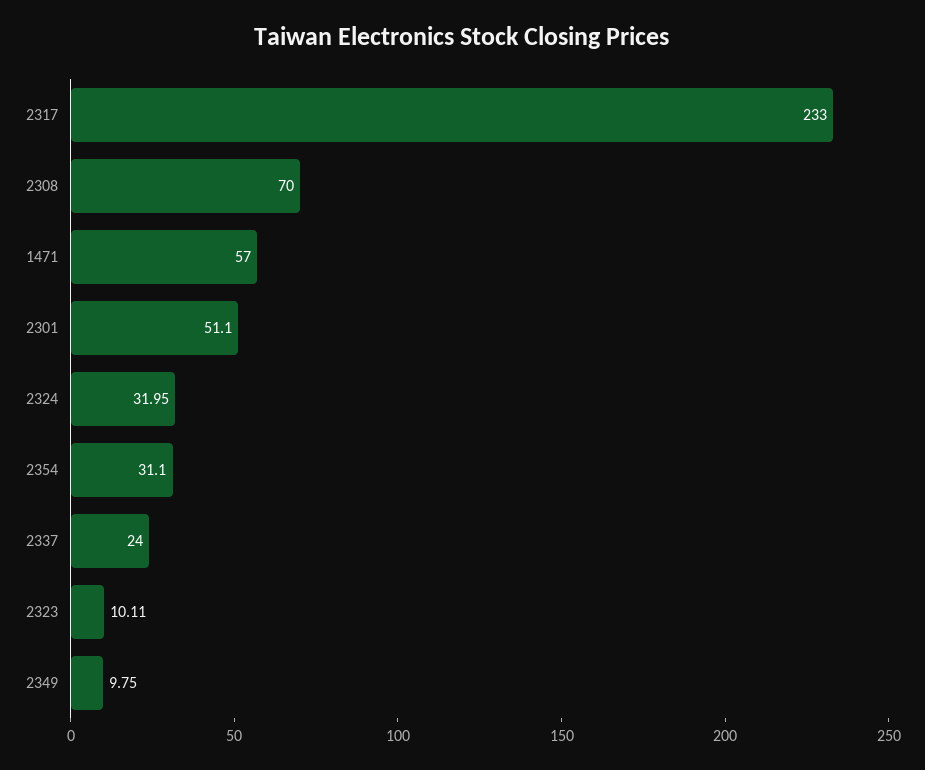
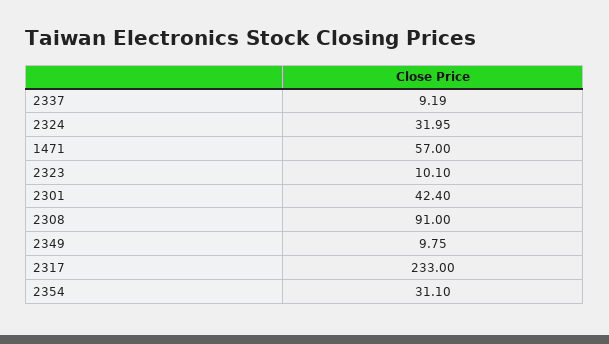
2308: 70 -> 91
2301: 51.1 -> 42.4
2337: 24 -> 9.19
2323: 10.11 -> 10.1

